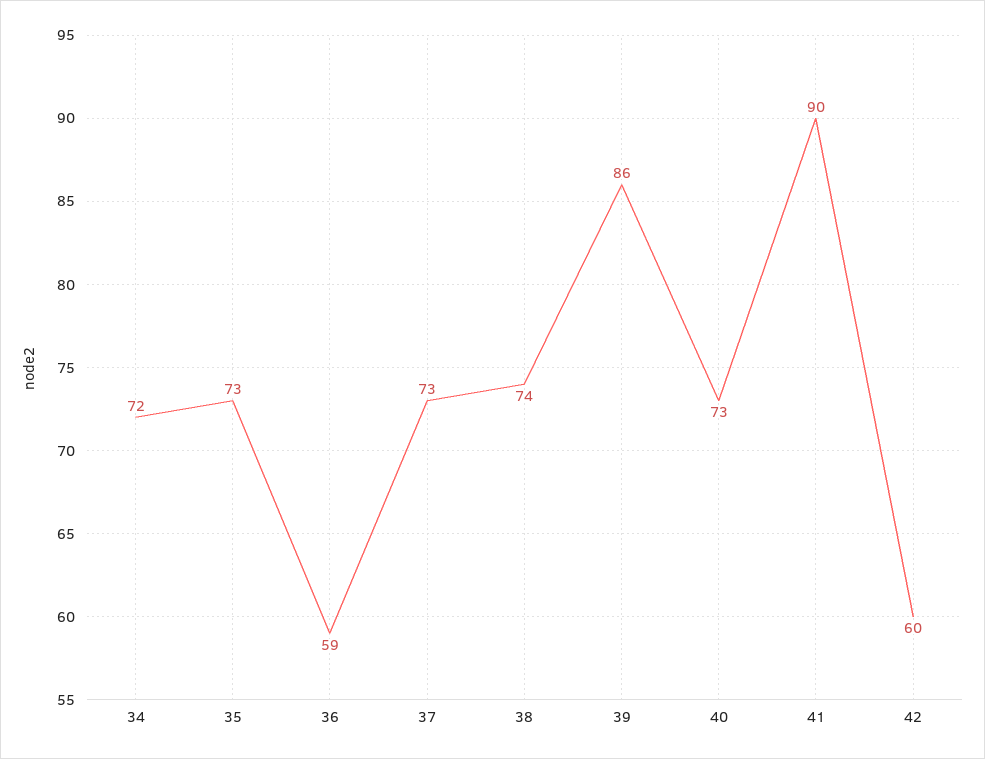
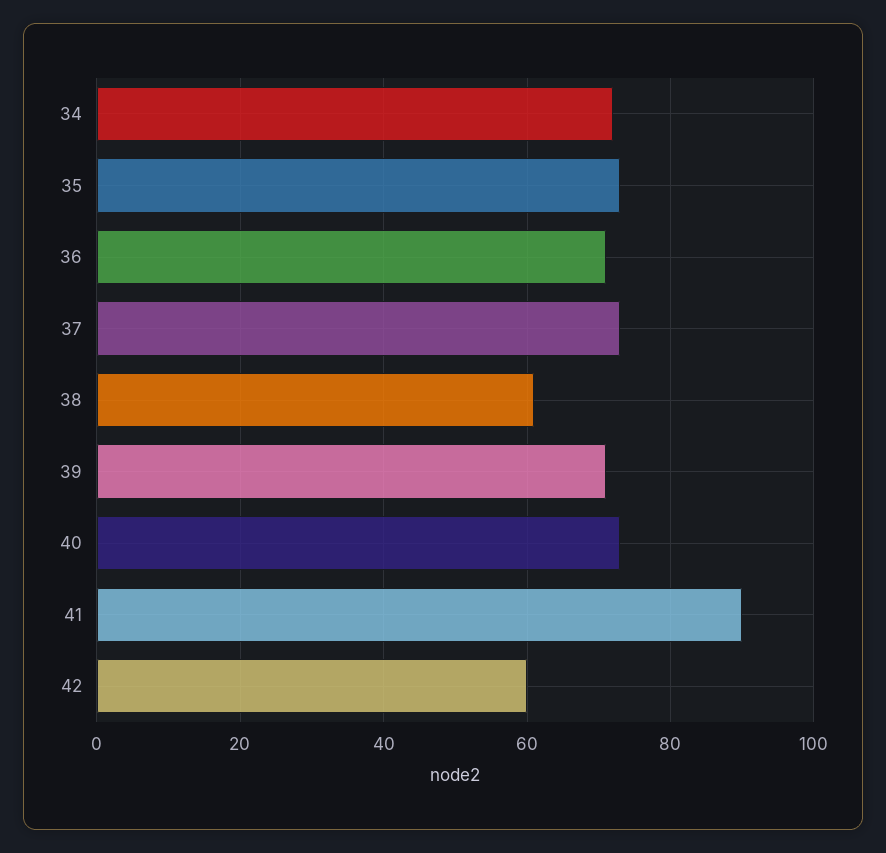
36: 59 -> 70
38: 74 -> 60
39: 86 -> 70

